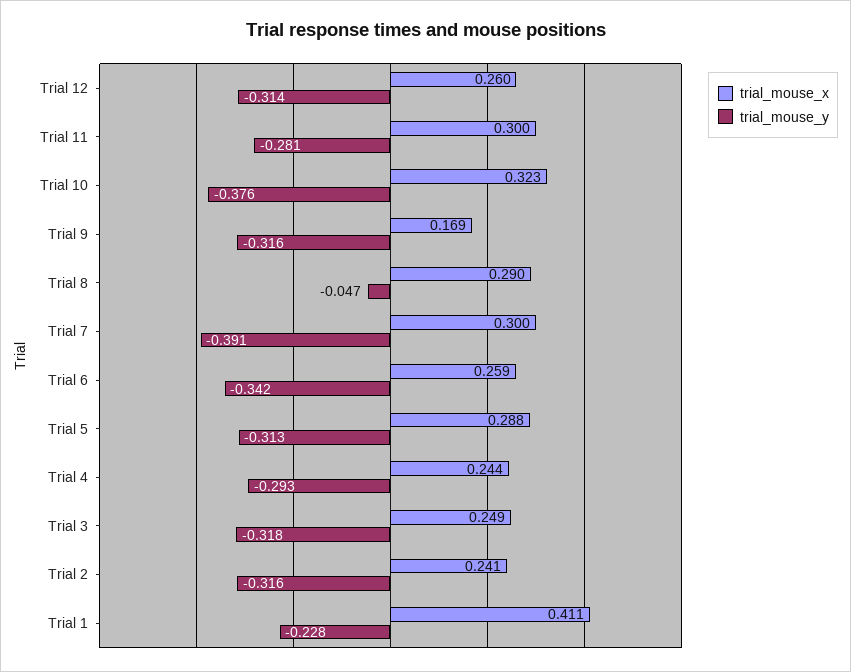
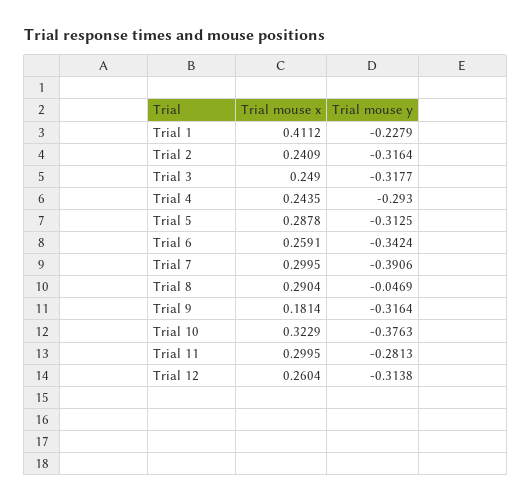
trial_mouse_x, Trial 9: 0.169 -> 0.1814

